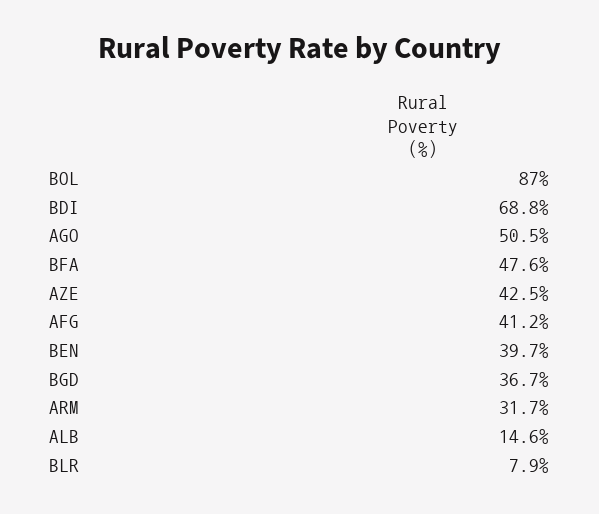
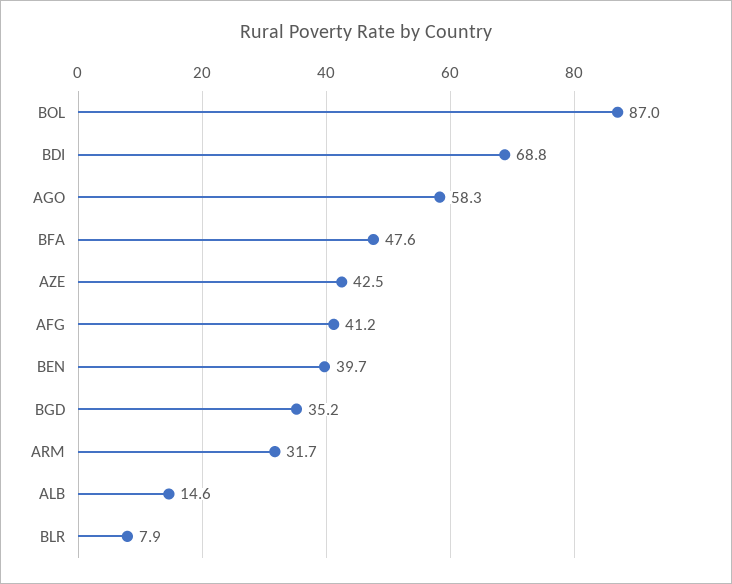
AGO: 50.5 -> 58.3
BGD: 36.7 -> 35.2

